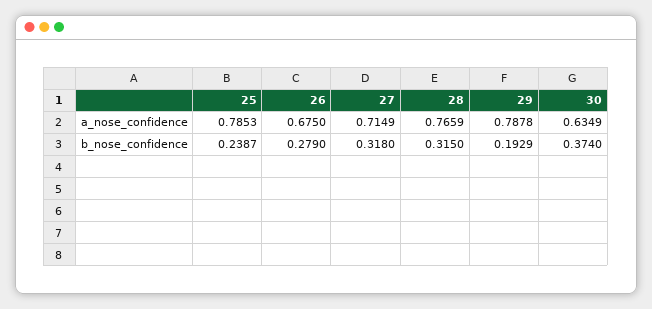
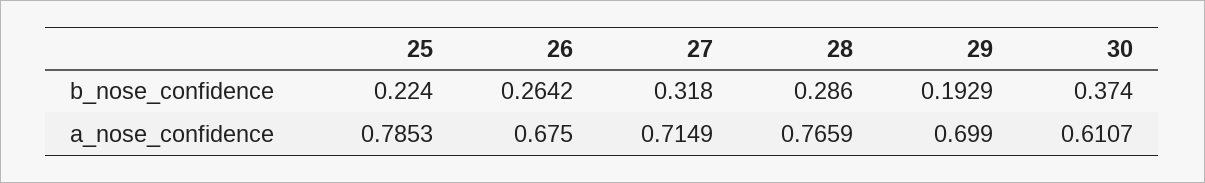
29, a_nose_confidence: 0.7878 -> 0.699
30, a_nose_confidence: 0.6349 -> 0.6107
25, b_nose_confidence: 0.2387 -> 0.224
26, b_nose_confidence: 0.279 -> 0.2642
28, b_nose_confidence: 0.315 -> 0.286

